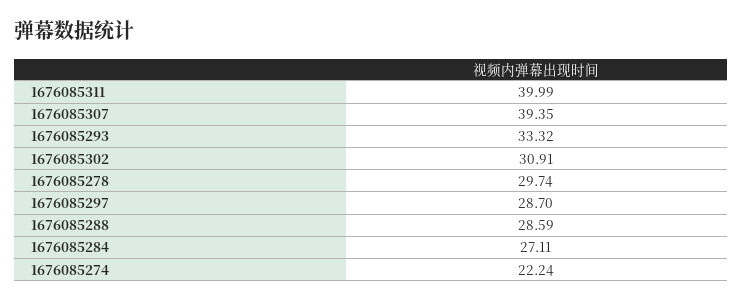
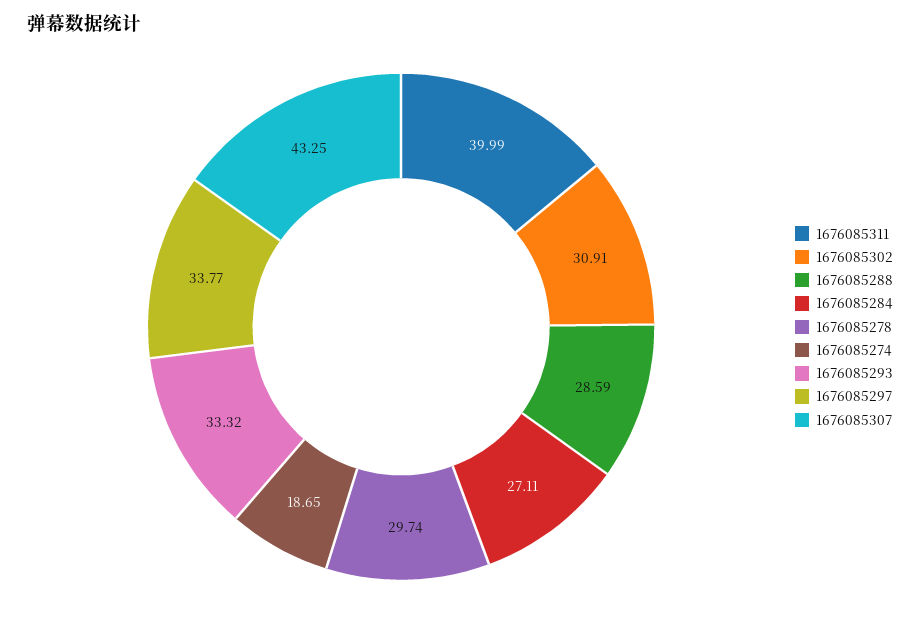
1676085307: 39.35 -> 43.25
1676085297: 28.7 -> 33.77
1676085274: 22.24 -> 18.65

